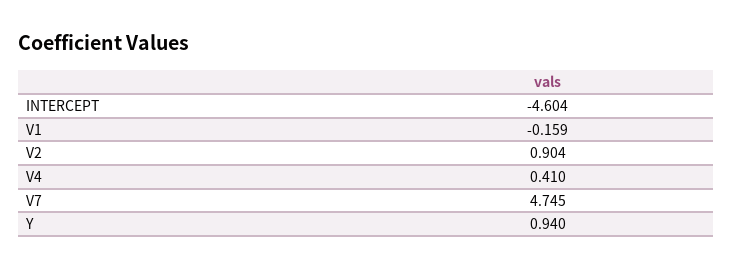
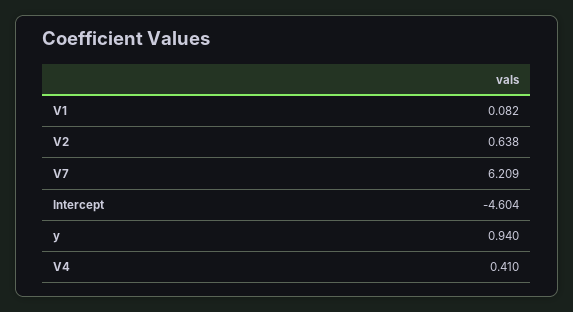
V1: -0.159 -> 0.082
V2: 0.904 -> 0.638
V7: 4.745 -> 6.209

